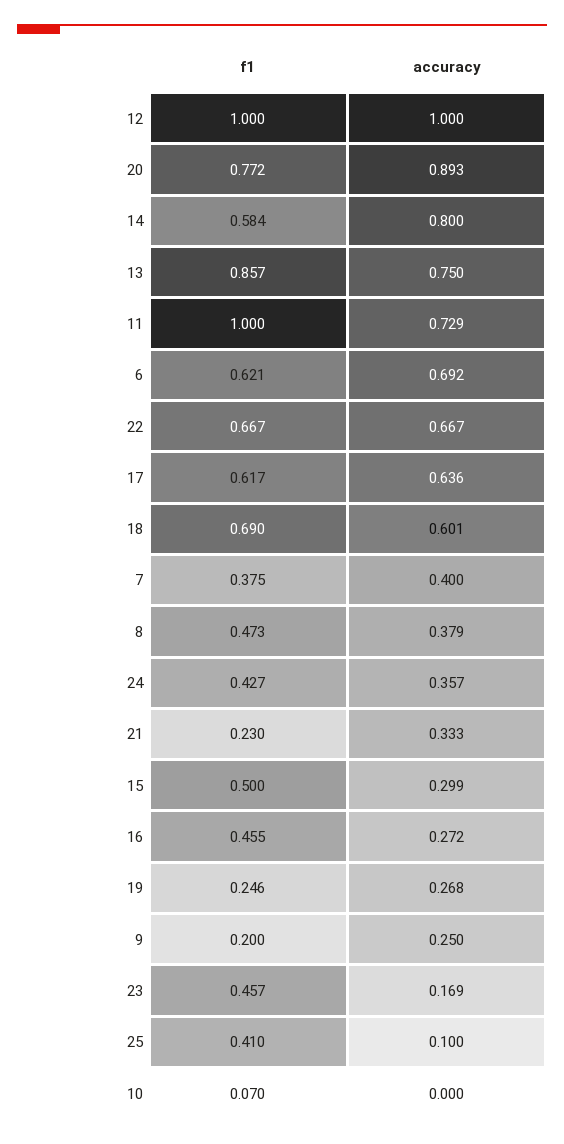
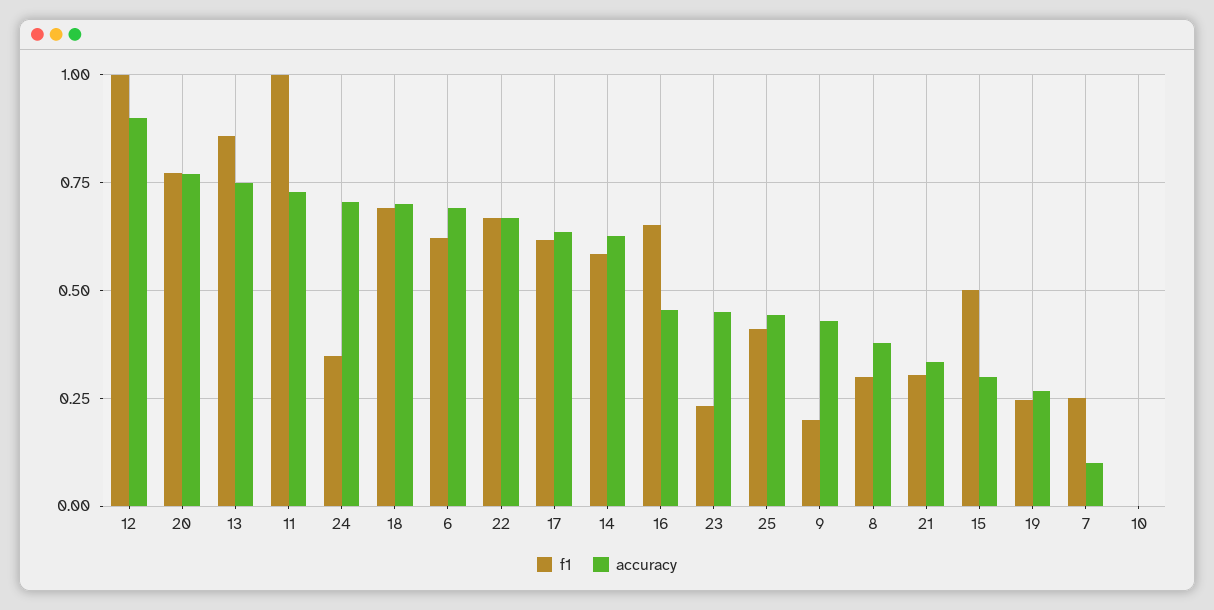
accuracy, 12: 1 -> 0.9
accuracy, 20: 0.893 -> 0.775
accuracy, 14: 0.8 -> 0.625
accuracy, 18: 0.601 -> 0.7
f1, 7: 0.375 -> 0.25
accuracy, 7: 0.4 -> 0.1
f1, 8: 0.473 -> 0.3
f1, 24: 0.427 -> 0.35
accuracy, 24: 0.357 -> 0.7
f1, 21: 0.23 -> 0.3
f1, 16: 0.455 -> 0.65
accuracy, 16: 0.272 -> 0.45
accuracy, 9: 0.25 -> 0.425
f1, 23: 0.457 -> 0.225
accuracy, 23: 0.169 -> 0.45
accuracy, 25: 0.1 -> 0.45
f1, 10: 0.07 -> 0

